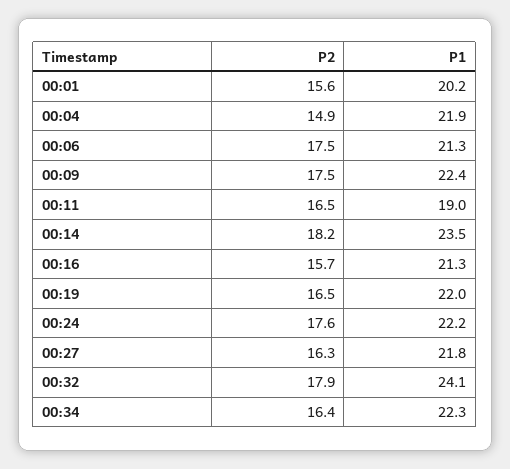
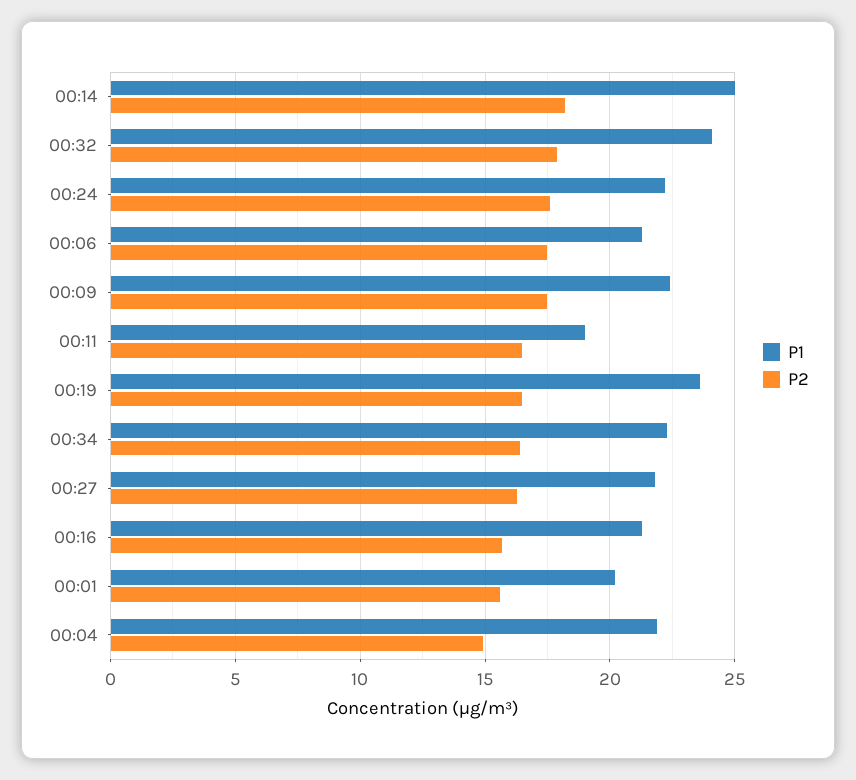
P1, 00:14: 23.5 -> 25
P1, 00:19: 22 -> 23.5

